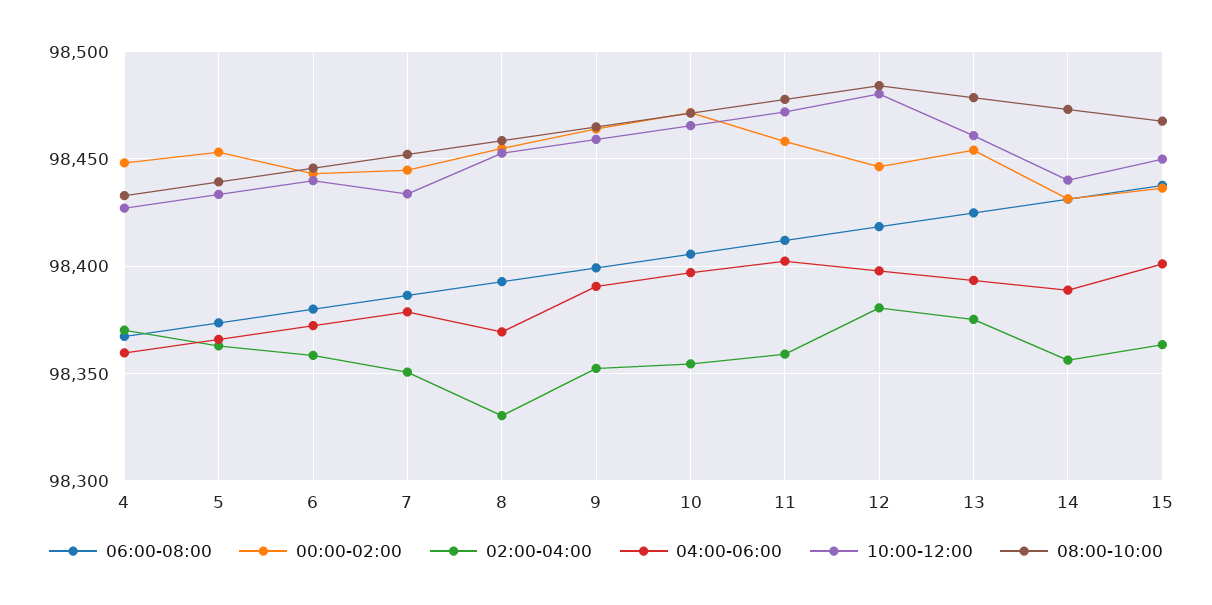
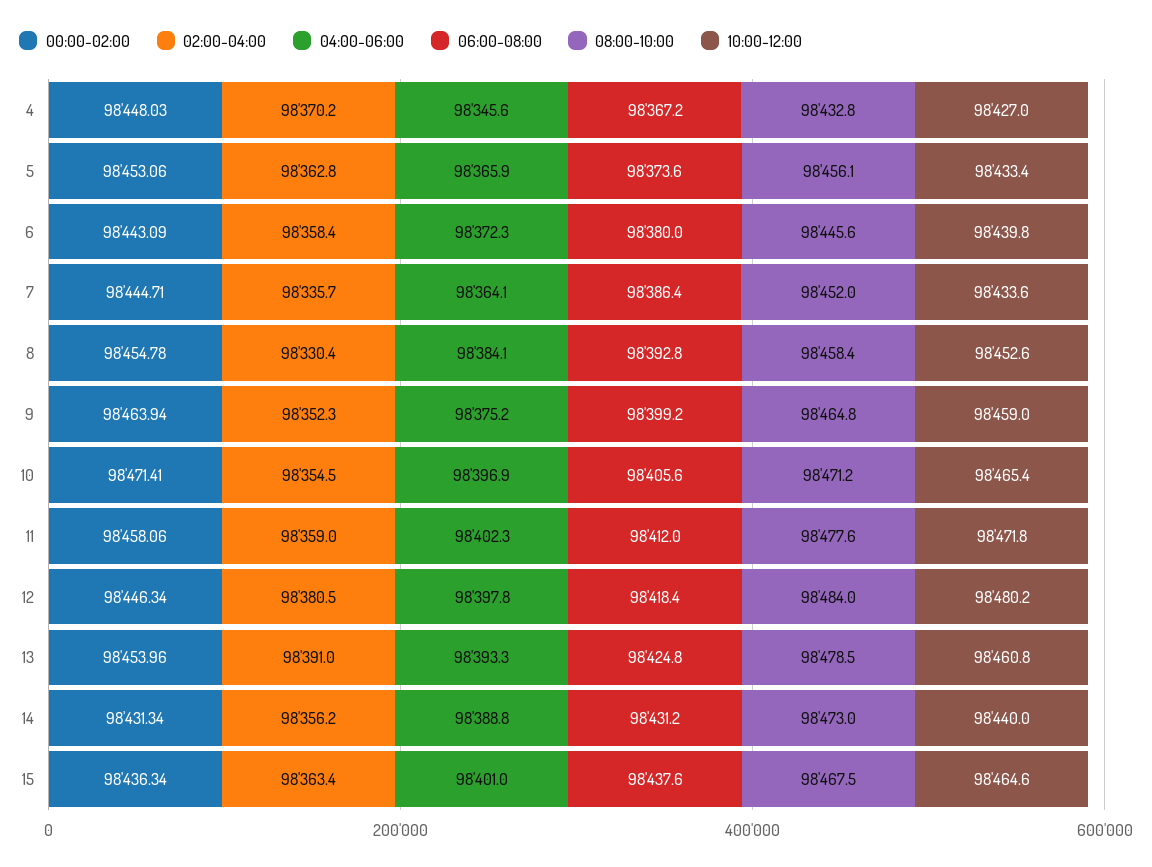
04:00-06:00, 4: 98360 -> 98345.6
08:00-10:00, 5: 98440 -> 98456.1
02:00-04:00, 7: 98350 -> 98335.7
04:00-06:00, 7: 98380 -> 98364.1
04:00-06:00, 8: 98370 -> 98384.1
04:00-06:00, 9: 98390 -> 98375.2
02:00-04:00, 13: 98375 -> 98391
10:00-12:00, 15: 98450 -> 98464.6

